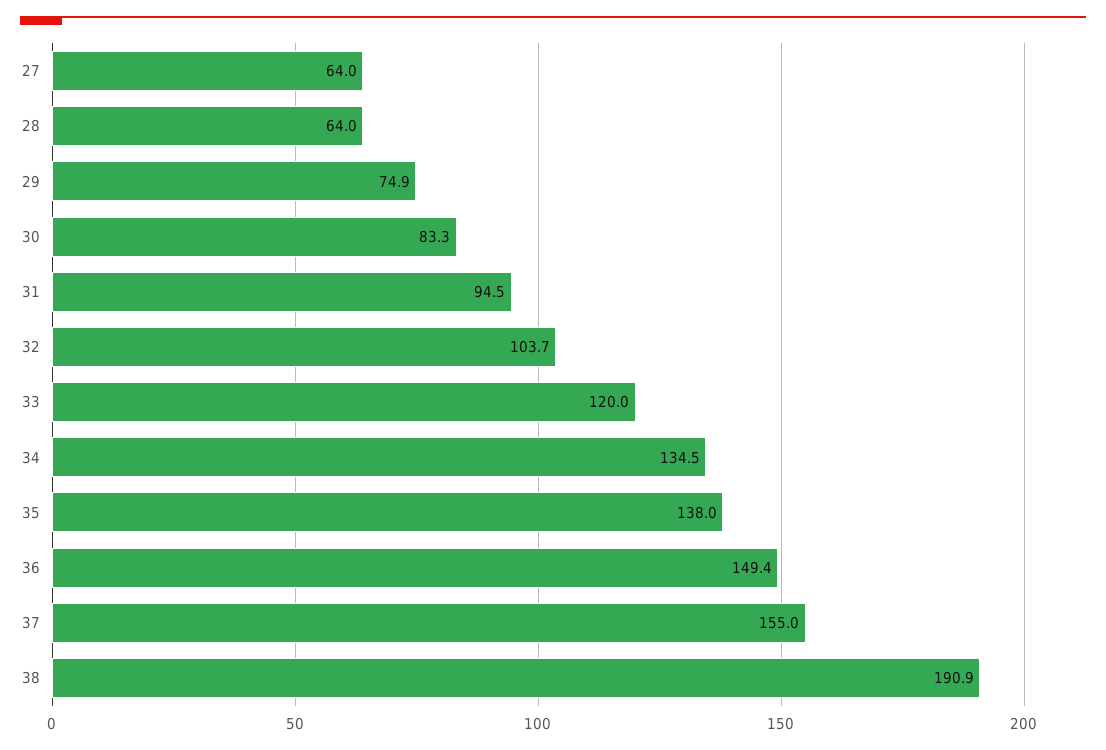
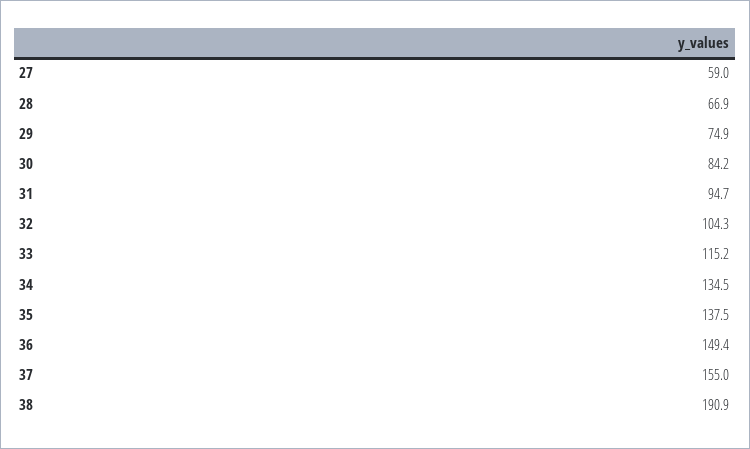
27: 64 -> 59
28: 64 -> 66.9
30: 83.3 -> 84.2
31: 94.5 -> 94.7
32: 103.7 -> 104.3
33: 120 -> 115.2
35: 138 -> 137.5

